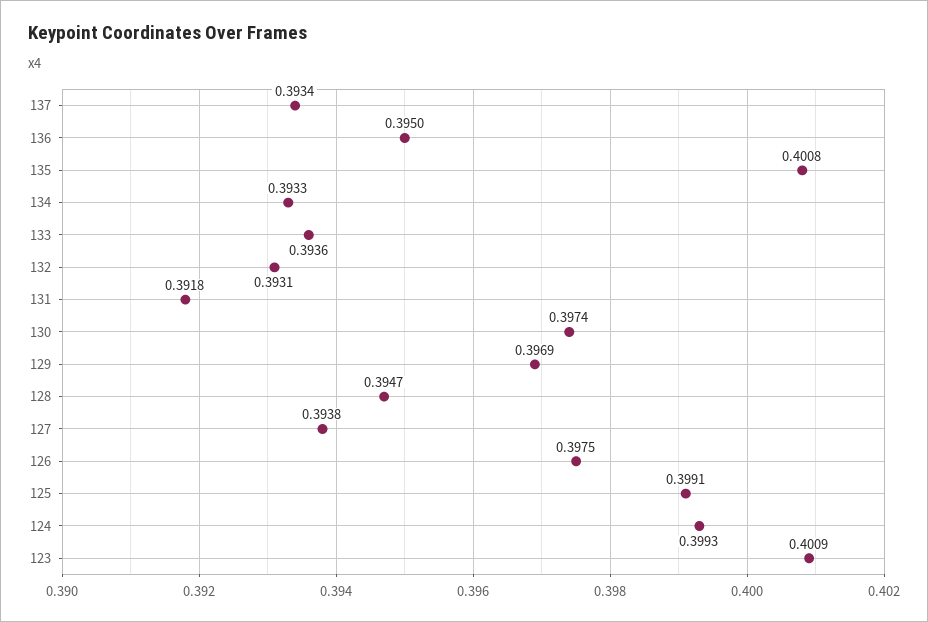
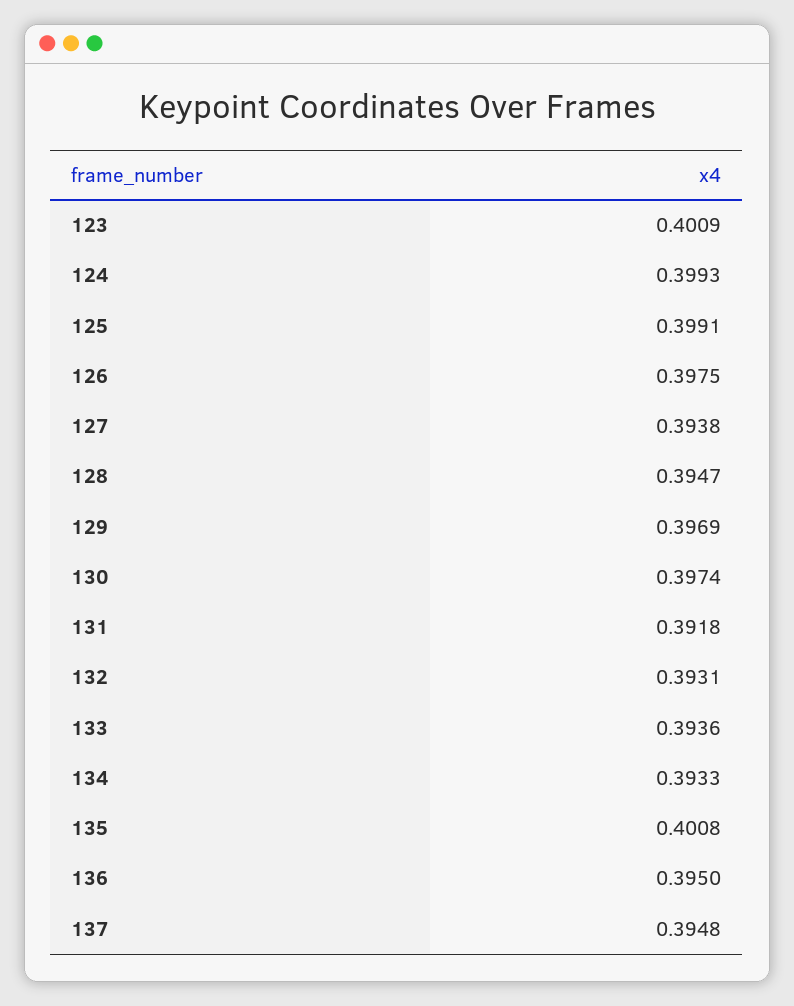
137: 0.3934 -> 0.3948

